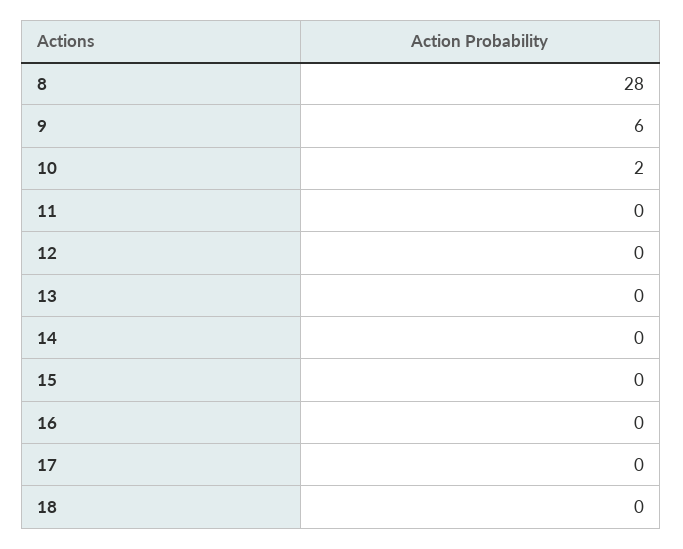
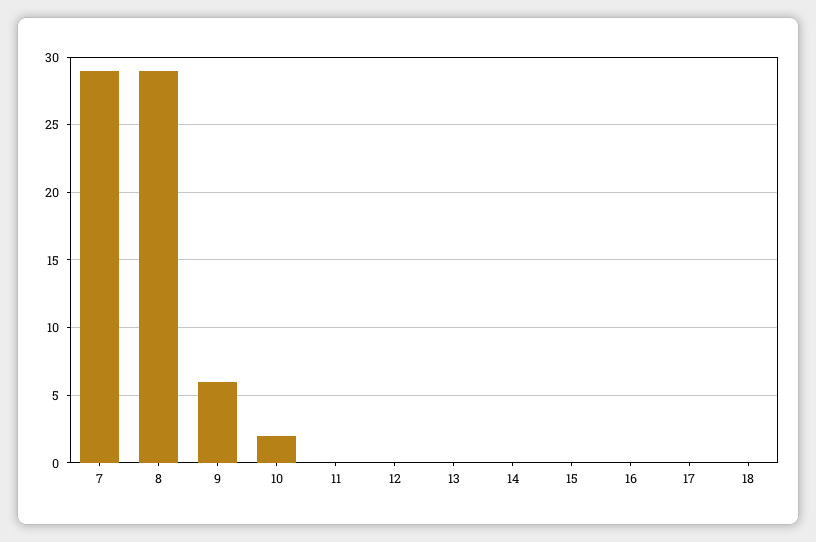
8: 28 -> 29
7: none -> 29

